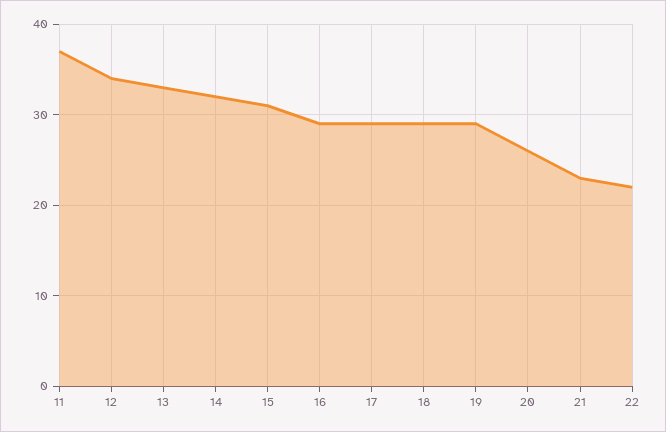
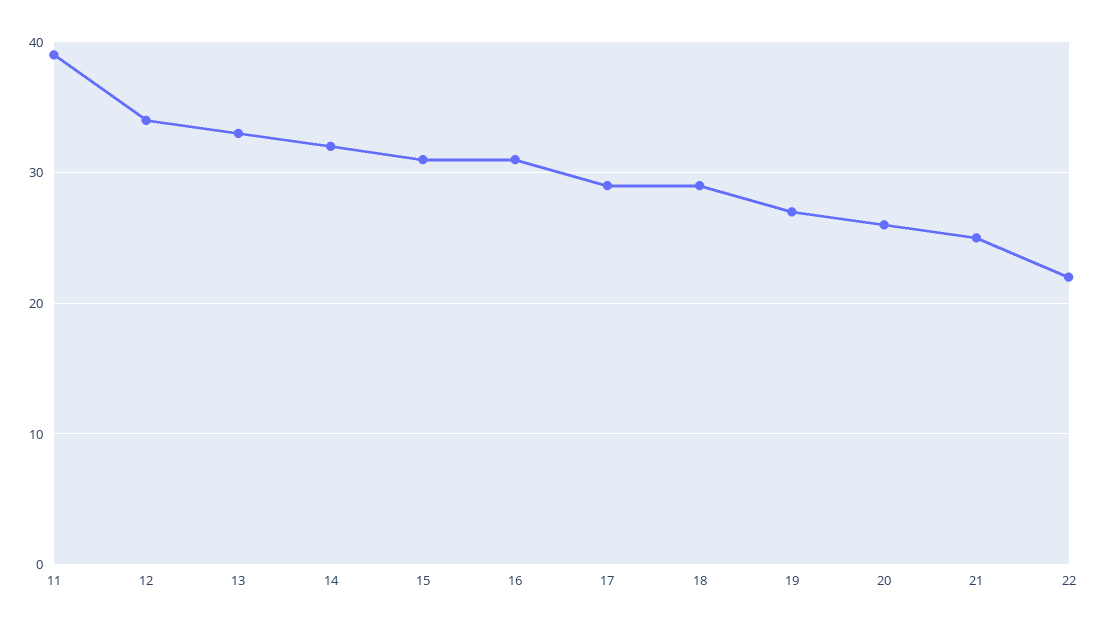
11: 37 -> 39
16: 29 -> 31
19: 29 -> 27
21: 23 -> 25

